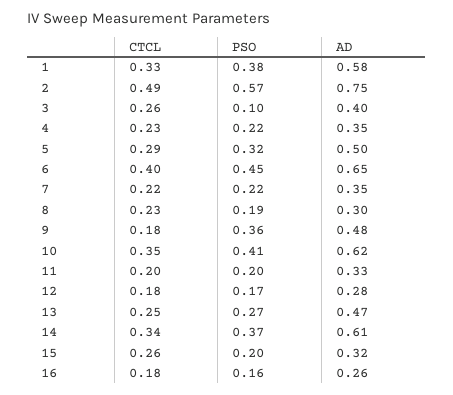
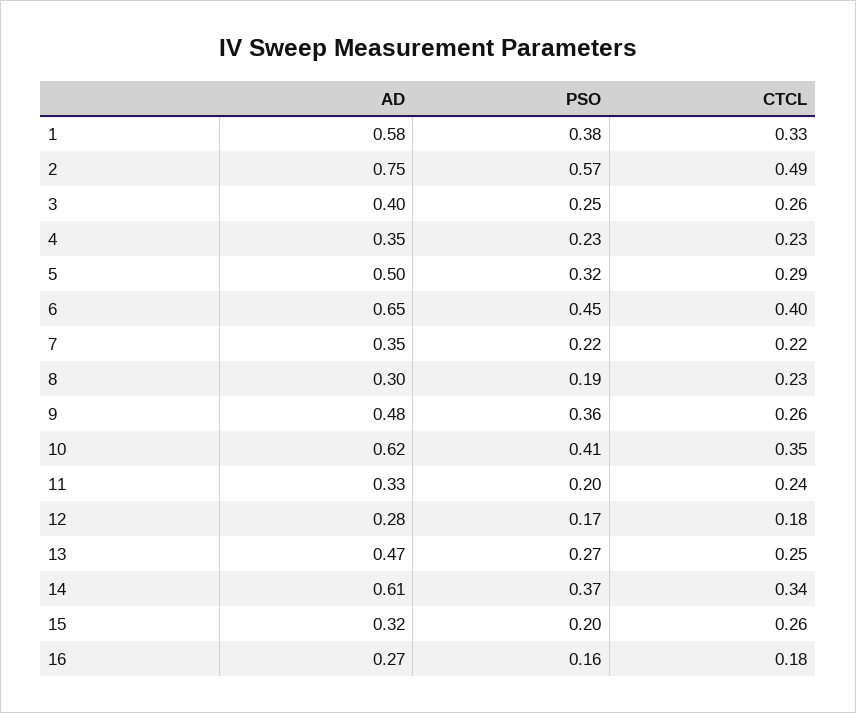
PSO, 3: 0.1 -> 0.25
PSO, 4: 0.22 -> 0.23
CTCL, 9: 0.18 -> 0.26
CTCL, 11: 0.2 -> 0.24
AD, 16: 0.26 -> 0.27

